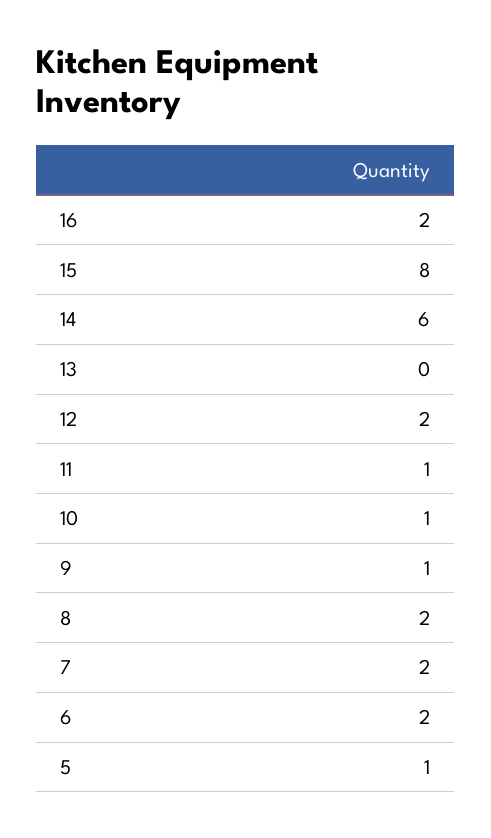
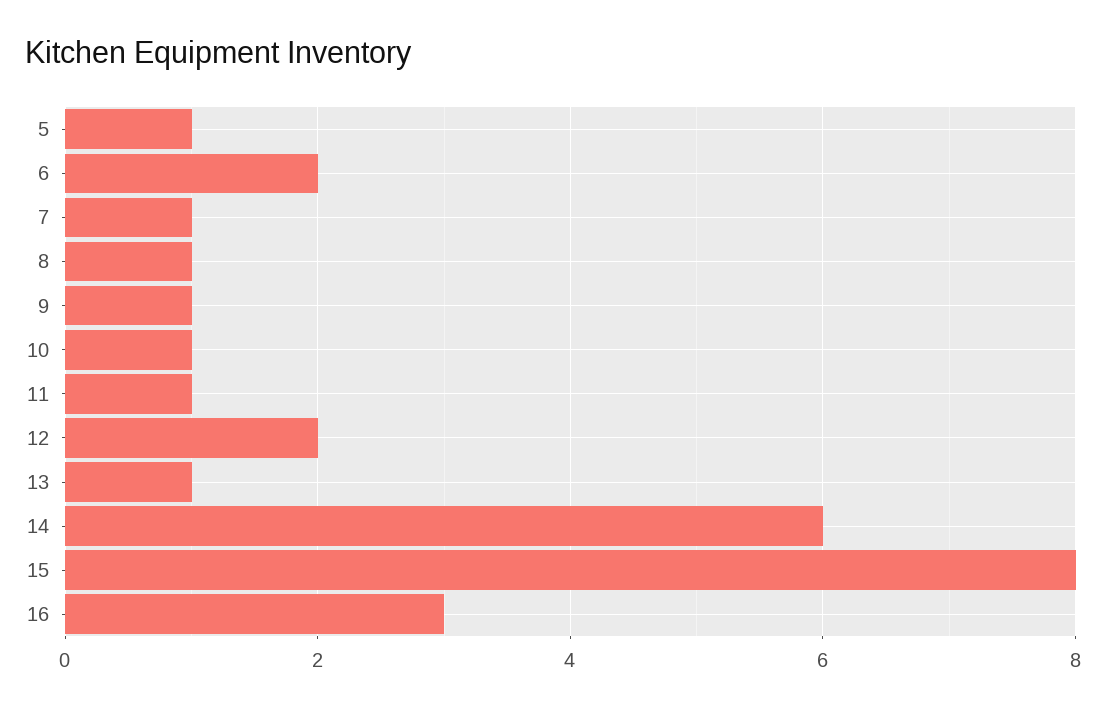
16: 2 -> 3
13: 0 -> 1
8: 2 -> 1
7: 2 -> 1

